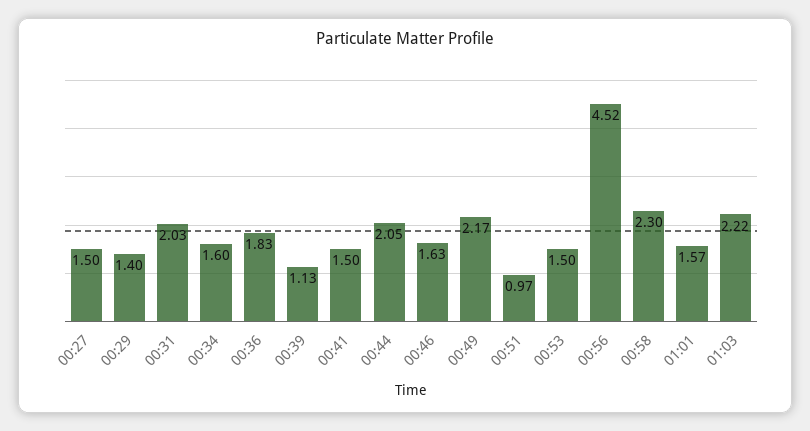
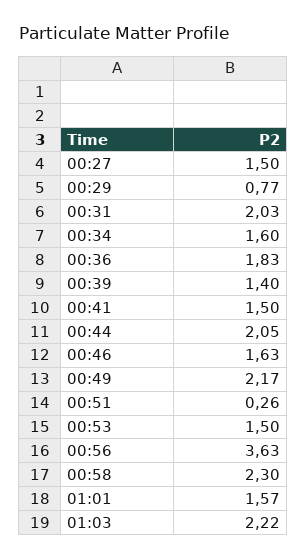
00:29: 1.4 -> 0.77
00:39: 1.13 -> 1.4
00:51: 0.97 -> 0.26
00:56: 4.52 -> 3.63

